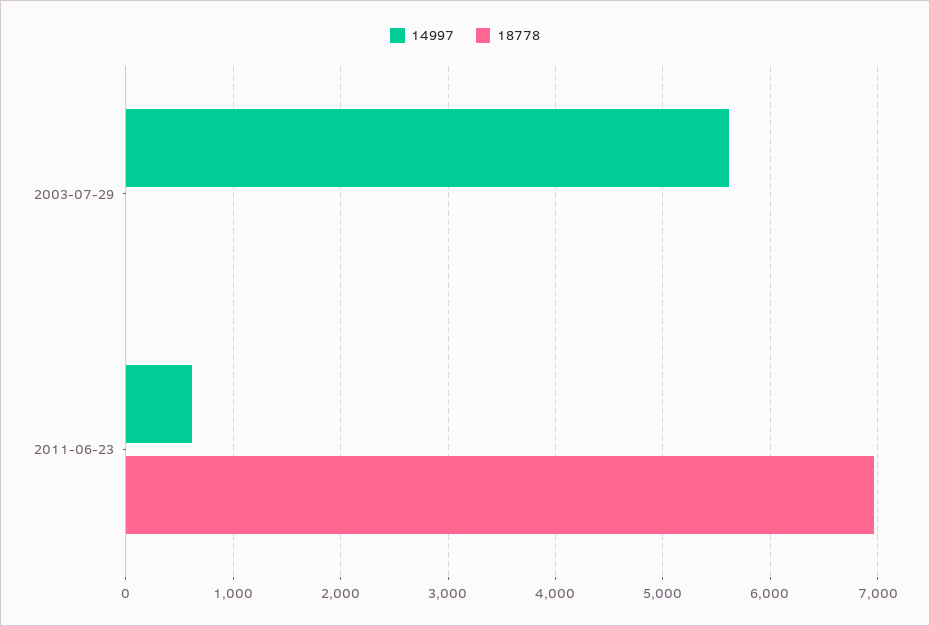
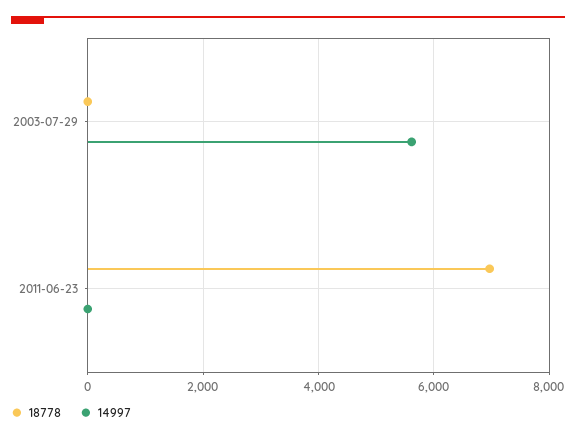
14997, 2011-06-23: 600 -> 0

